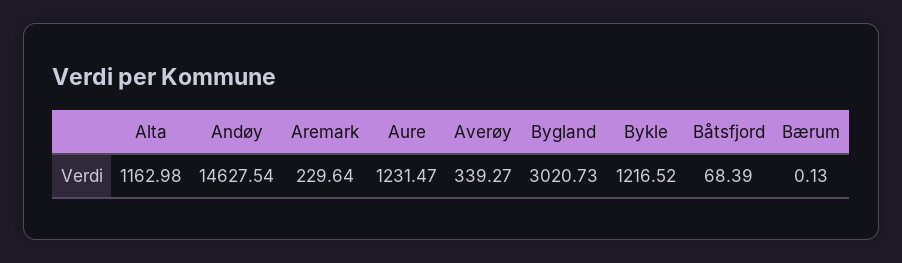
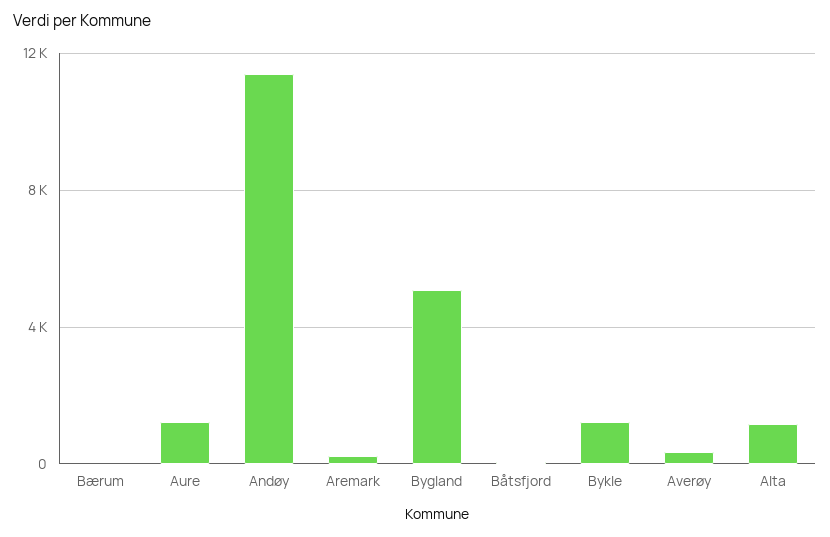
Andøy: 14627.54 -> 11500
Bygland: 3020.73 -> 5000

